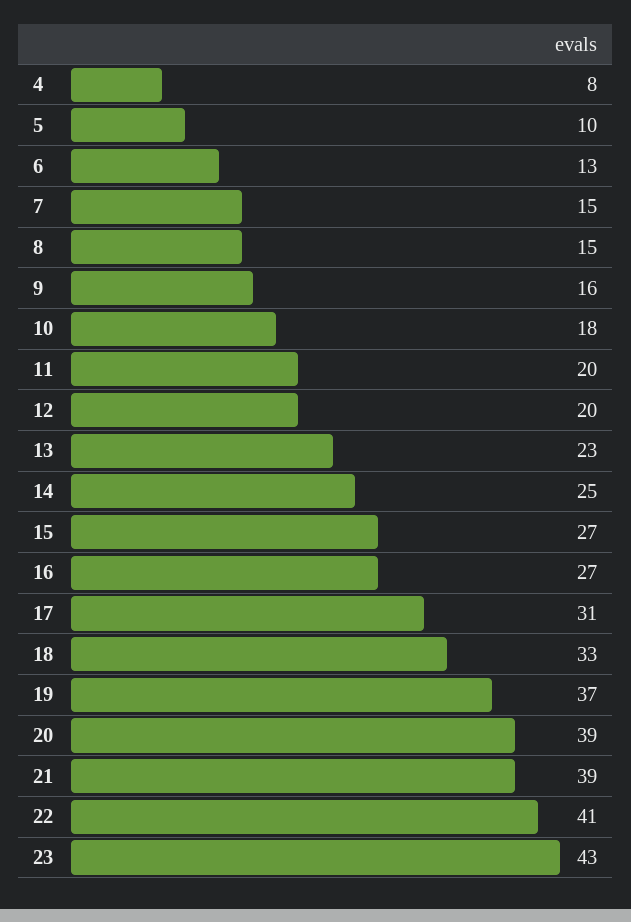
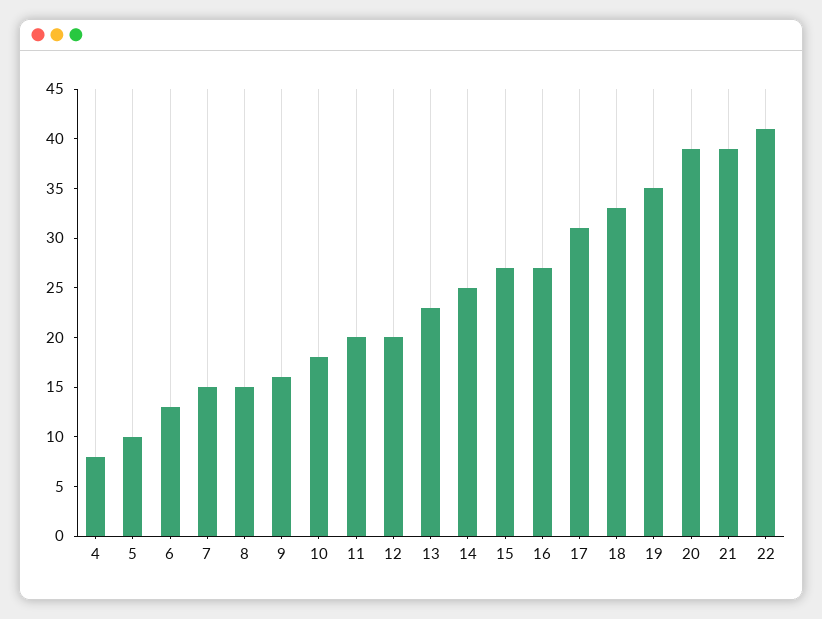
19: 37 -> 35
23: 43 -> none

